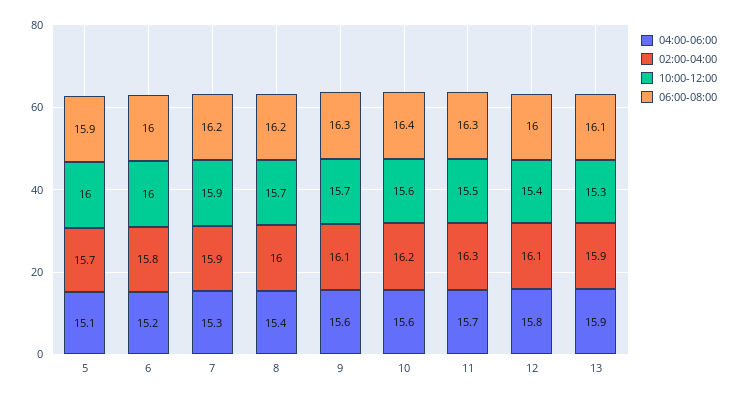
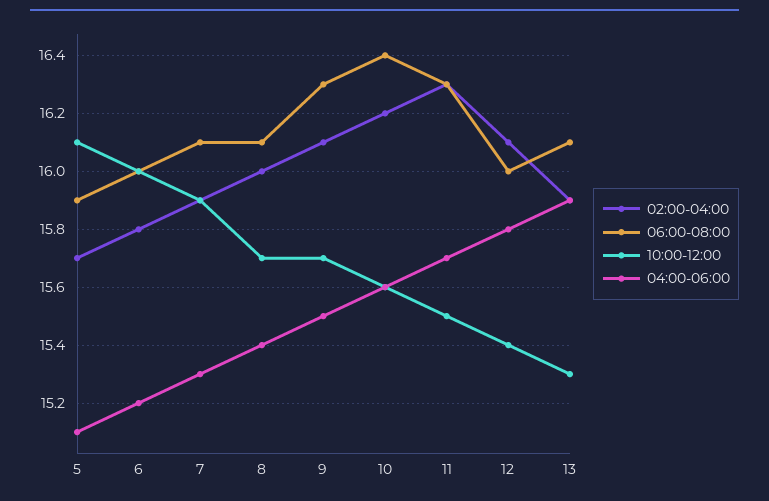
10:00-12:00, 5: 16 -> 16.1
06:00-08:00, 7: 16.2 -> 16.1
06:00-08:00, 8: 16.2 -> 16.1
04:00-06:00, 9: 15.6 -> 15.5

